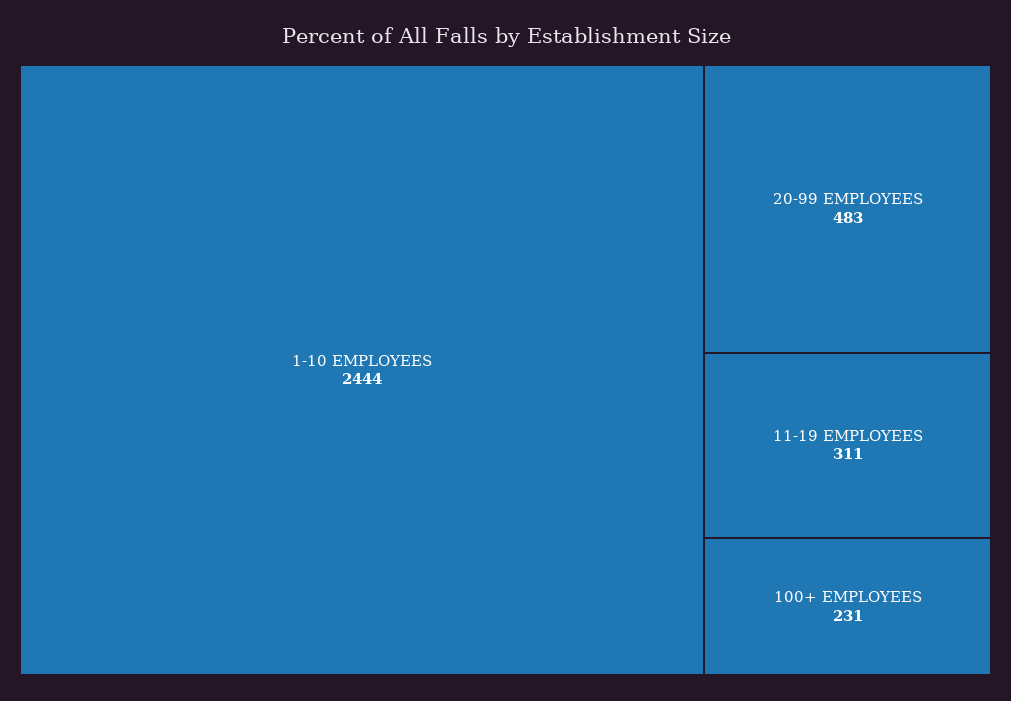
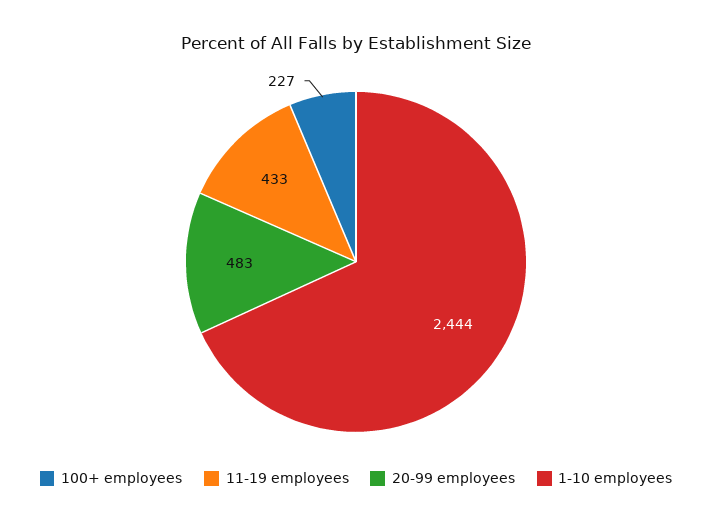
11-19 EMPLOYEES: 311 -> 433
100+ EMPLOYEES: 231 -> 227

